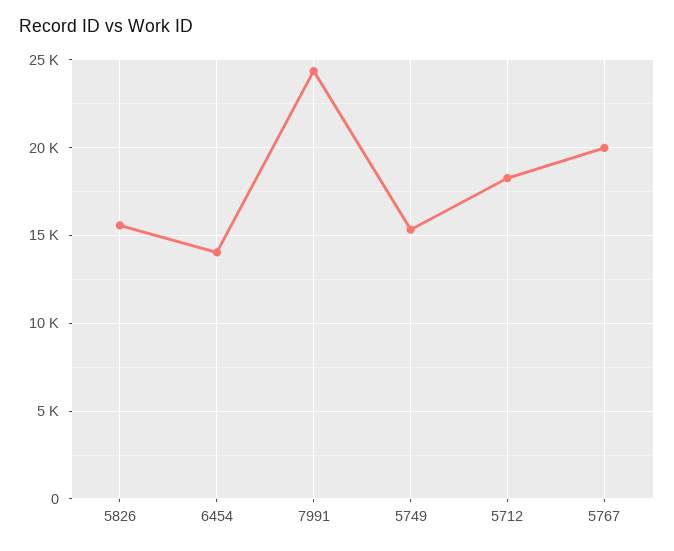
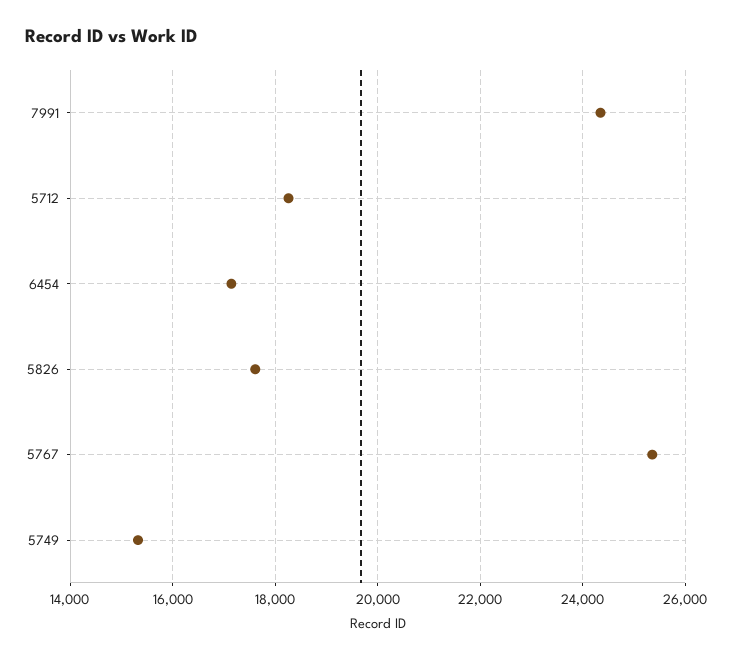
5826: 15500 -> 17600
6454: 14000 -> 17200
5767: 20000 -> 25400

